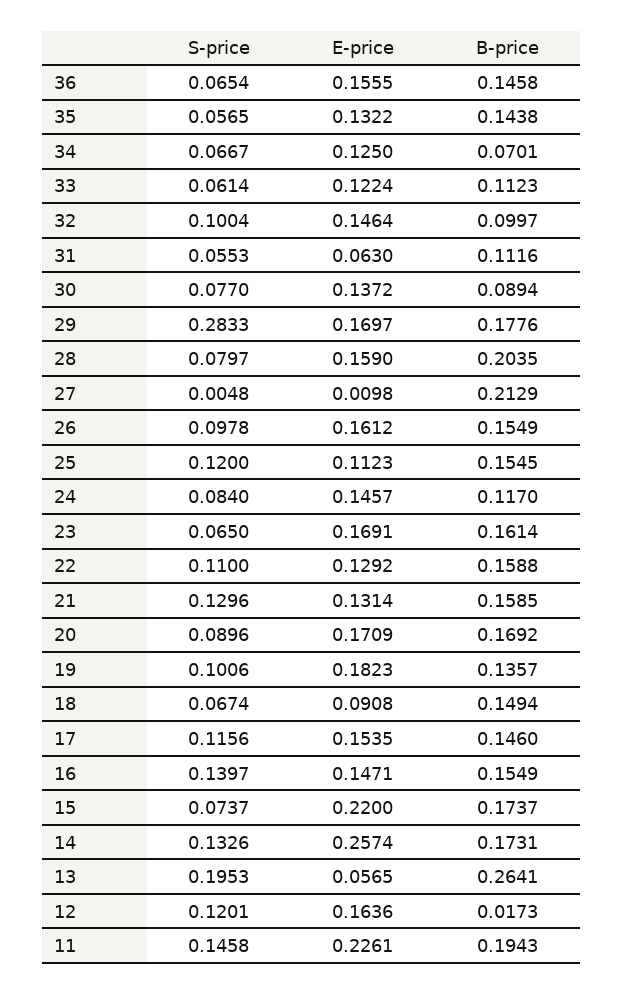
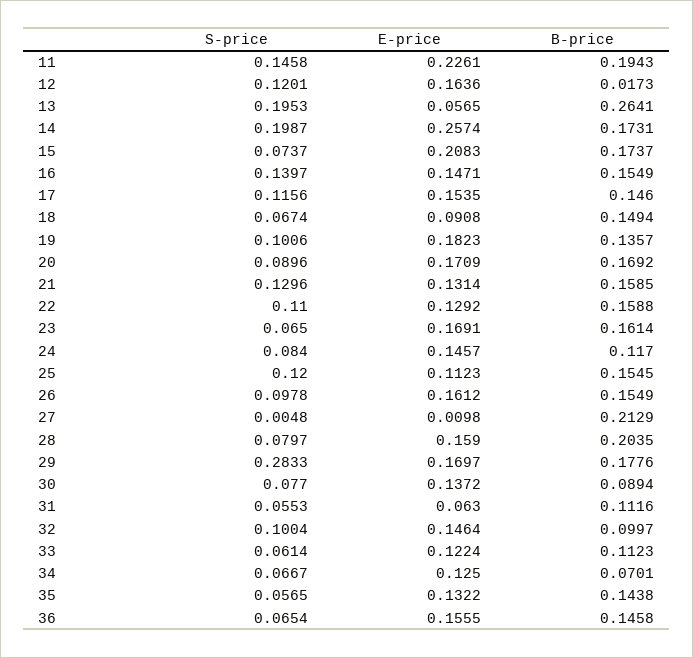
E-price, 15: 0.22 -> 0.2083
S-price, 14: 0.1326 -> 0.1987

